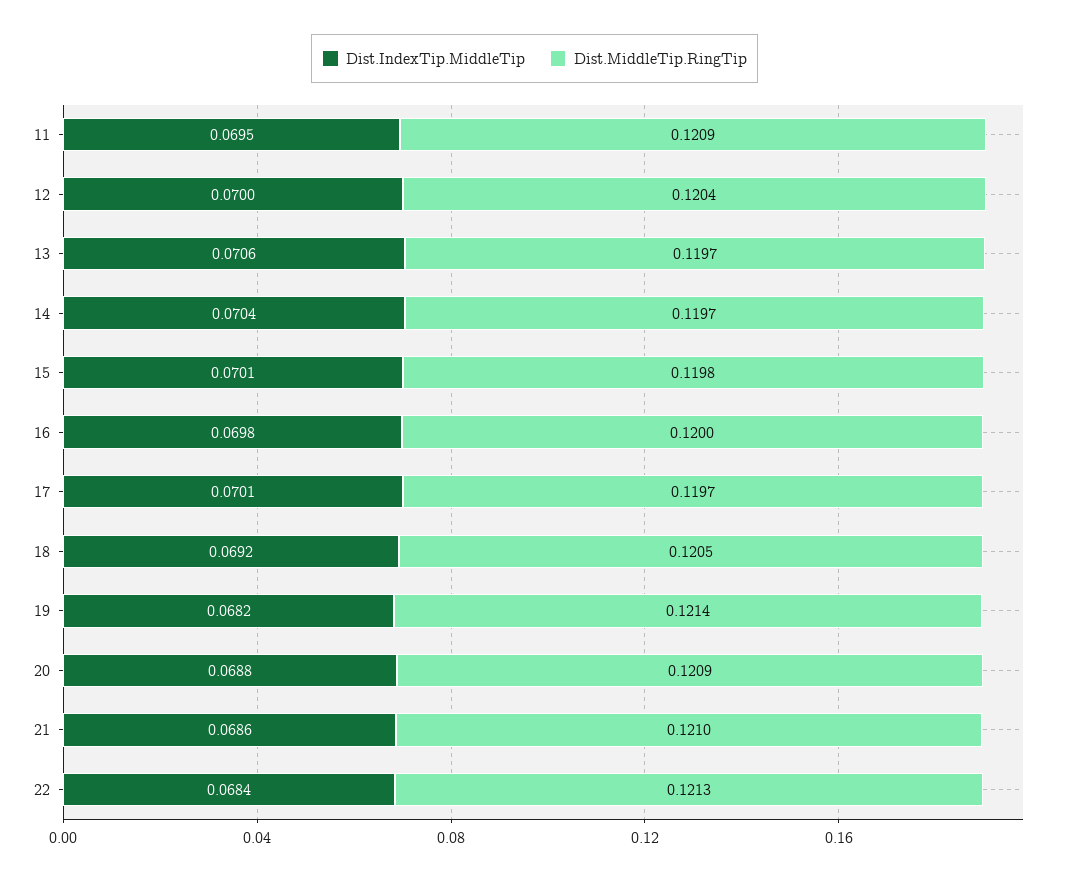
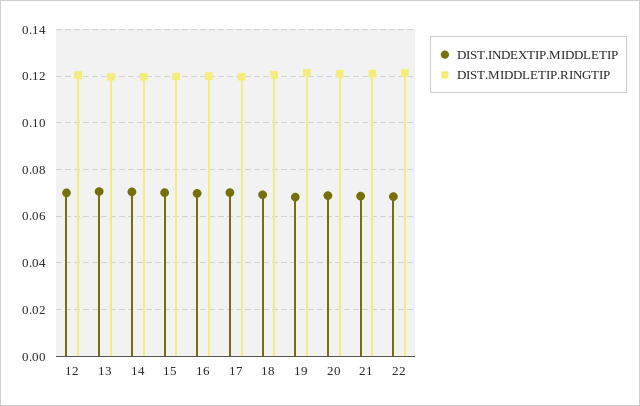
Dist.IndexTip.MiddleTip, 11: 0.0695 -> none
Dist.MiddleTip.RingTip, 11: 0.1209 -> none

